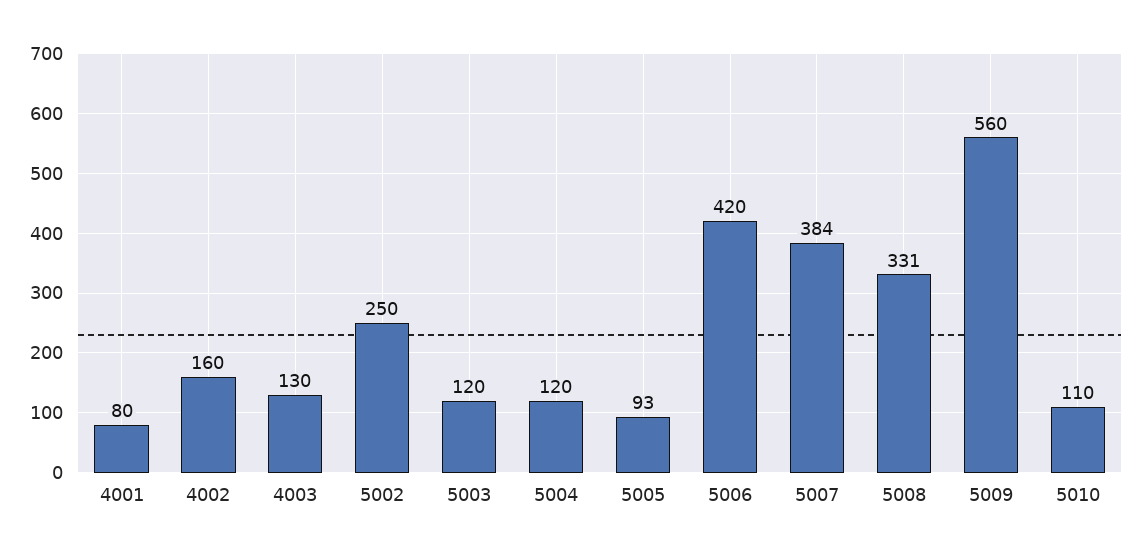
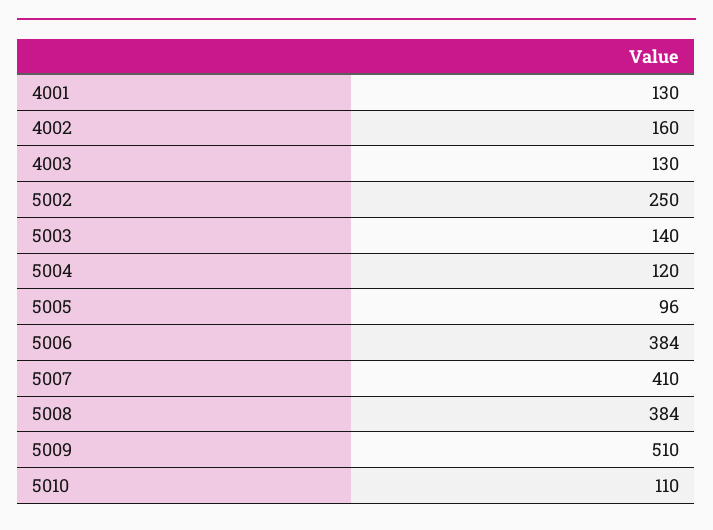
4001: 80 -> 130
5003: 120 -> 140
5005: 93 -> 96
5006: 420 -> 384
5007: 384 -> 410
5008: 331 -> 384
5009: 560 -> 510

